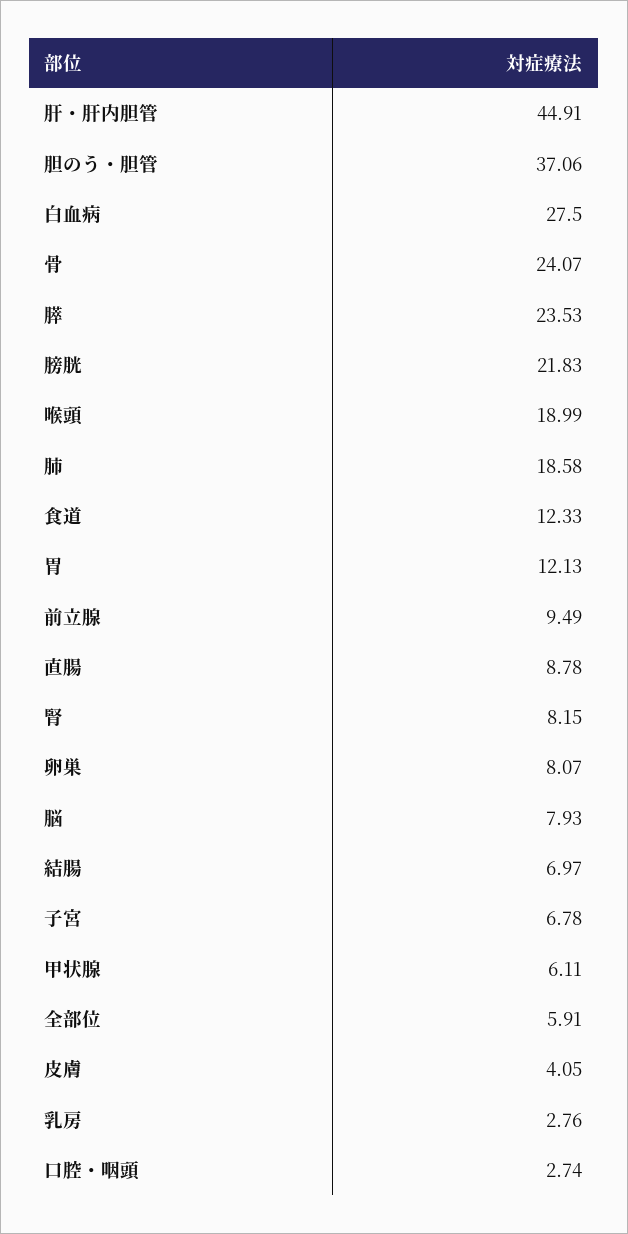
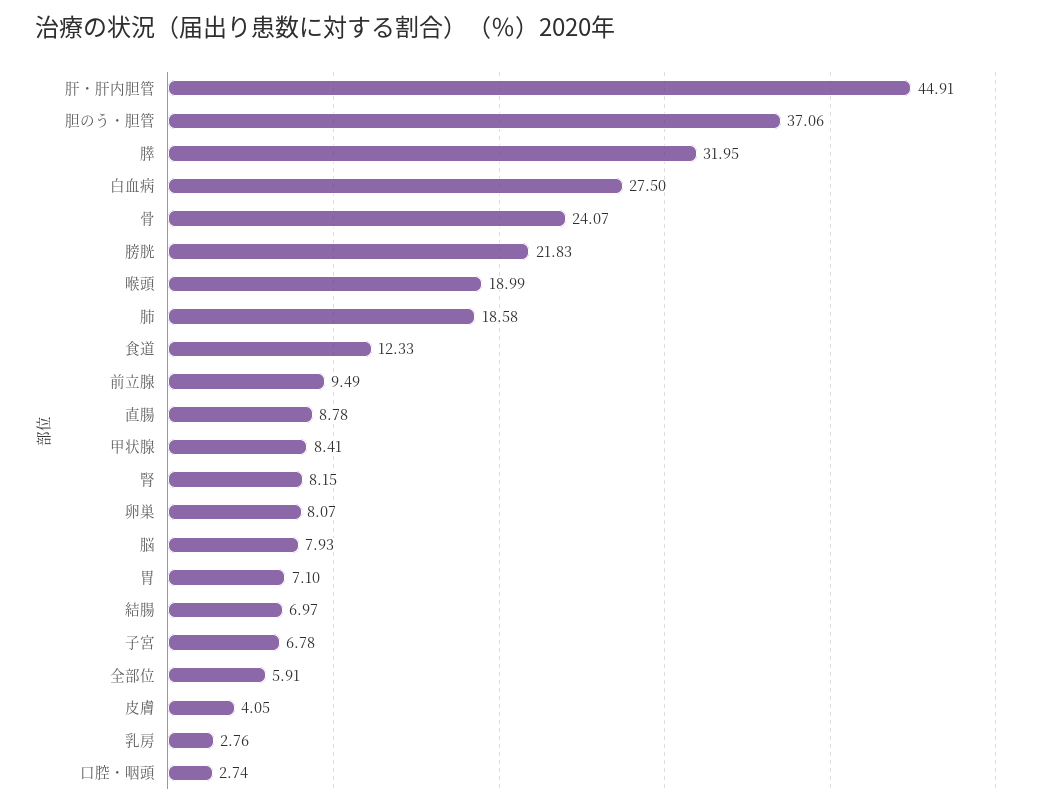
膵: 23.53 -> 31.95
胃: 12.13 -> 7.1
甲状腺: 6.11 -> 8.41

